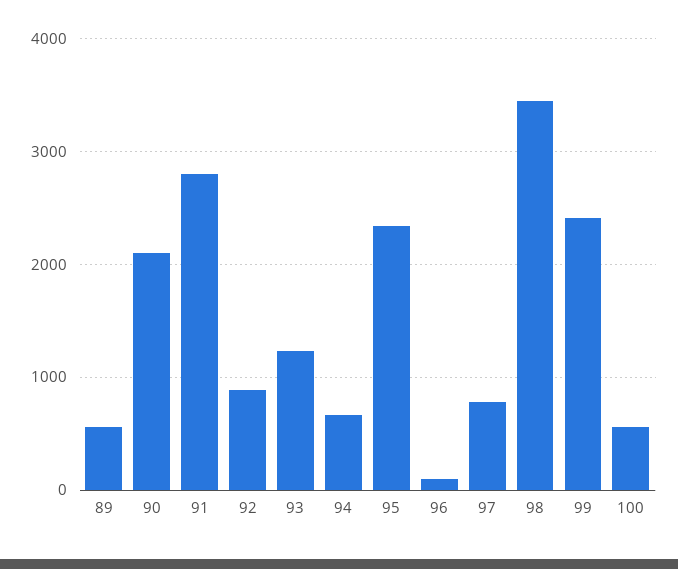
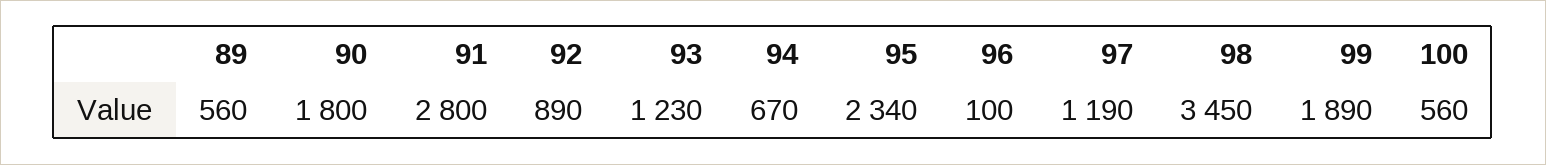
90: 2100 -> 1800
97: 800 -> 1190
99: 2400 -> 1890

